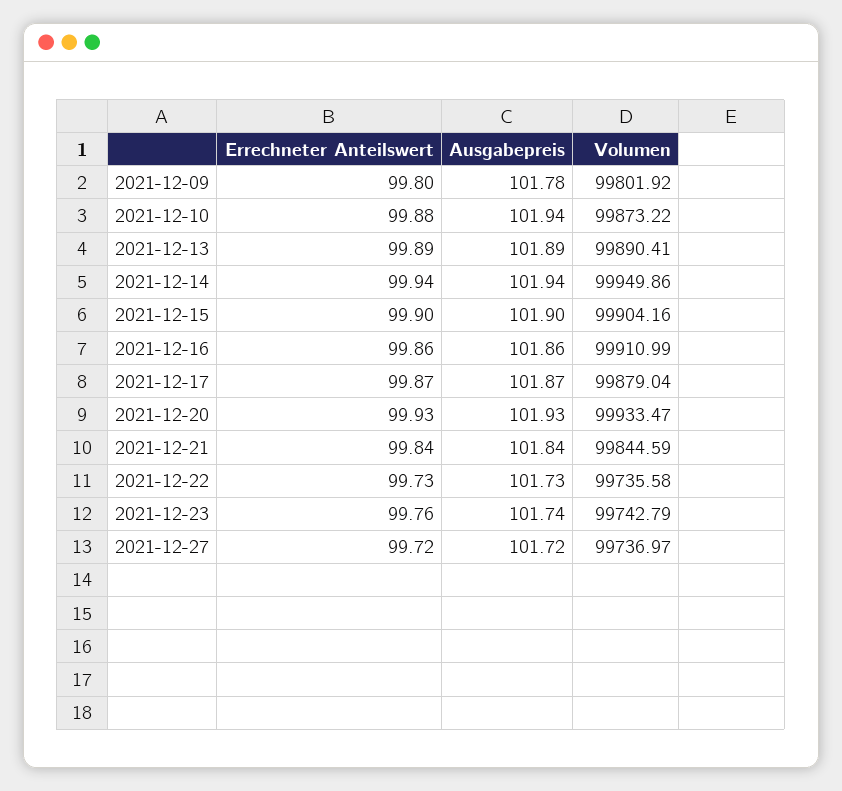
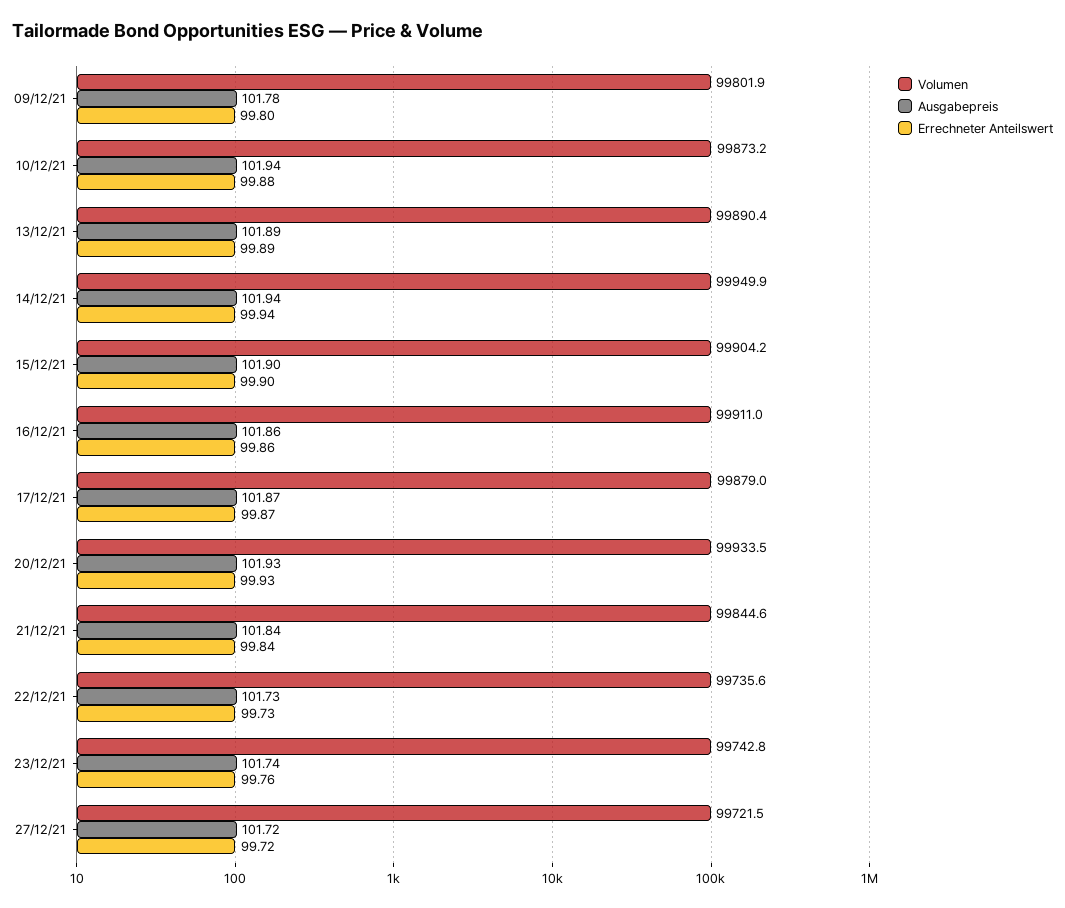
Volumen, 2021-12-27: 99736.97 -> 99721.5

